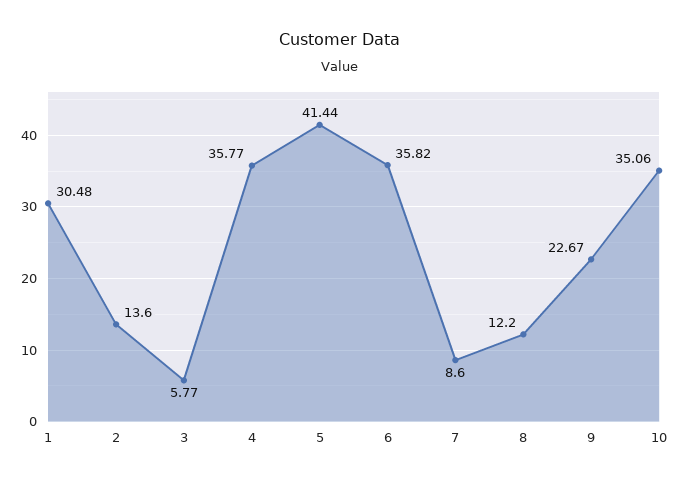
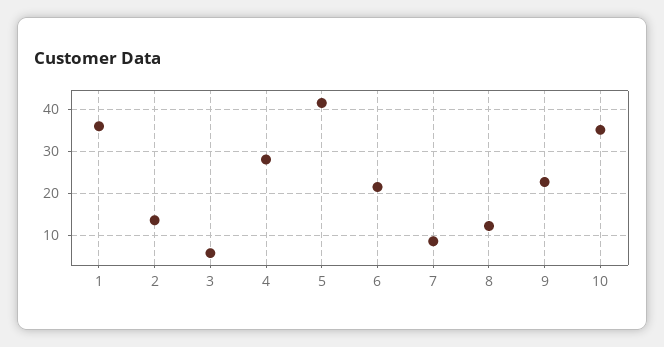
1: 30.48 -> 36
4: 35.77 -> 28
6: 35.82 -> 22

